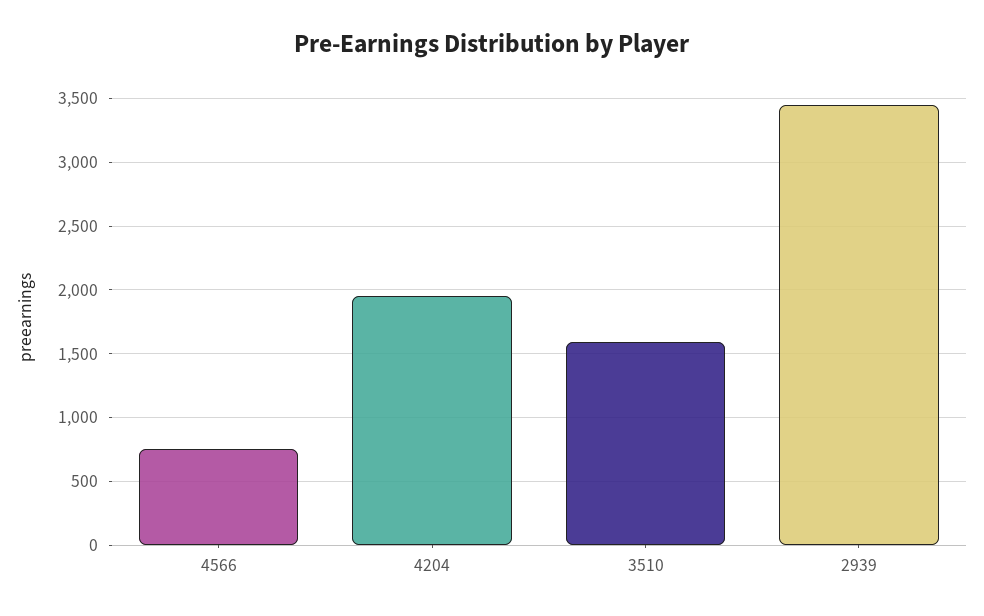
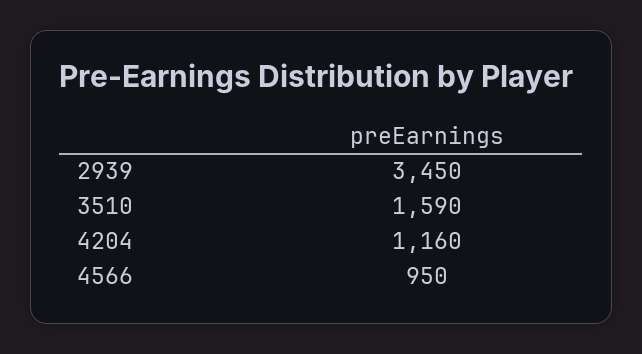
4566: 750 -> 950
4204: 1950 -> 1160

